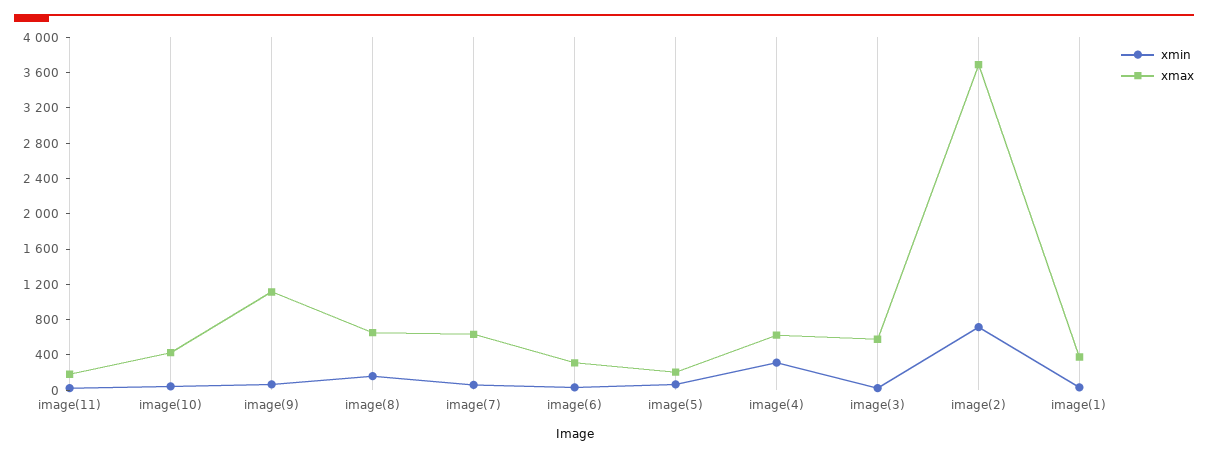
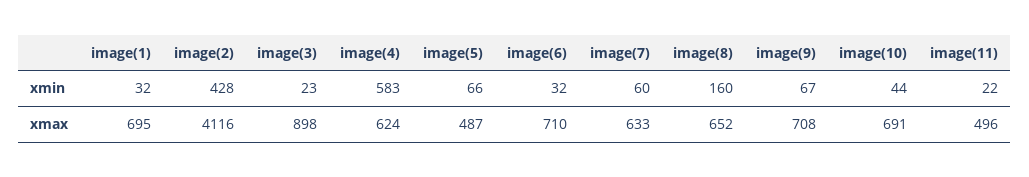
xmax, image(11): 200 -> 496
xmax, image(10): 400 -> 691
xmax, image(9): 1100 -> 708
xmax, image(6): 300 -> 710
xmax, image(5): 200 -> 487
xmin, image(4): 300 -> 583
xmax, image(3): 600 -> 898
xmin, image(2): 700 -> 428
xmax, image(2): 3700 -> 4116
xmax, image(1): 400 -> 695

